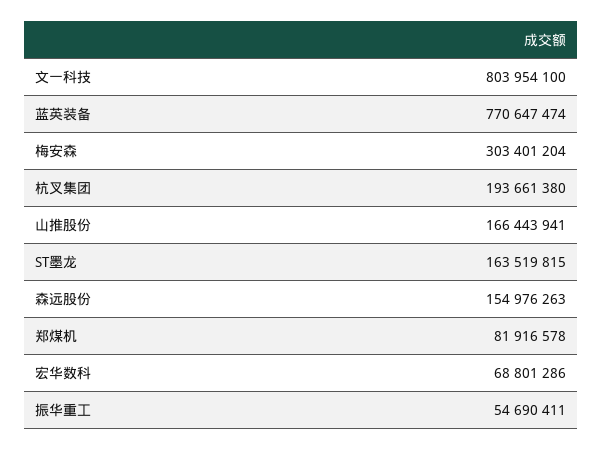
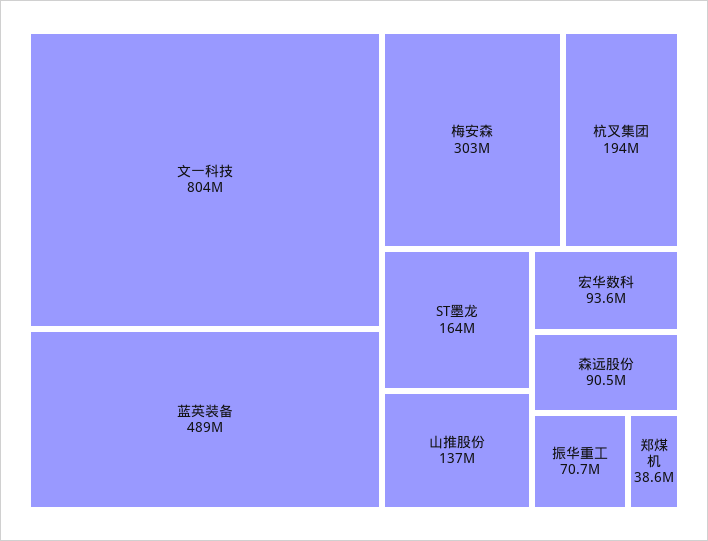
蓝英装备: 770647474 -> 489000000
山推股份: 166443941 -> 137000000
森远股份: 154976263 -> 90500000
郑煤机: 81916578 -> 38600000
宏华数科: 68801286 -> 93600000
振华重工: 54690411 -> 70700000

